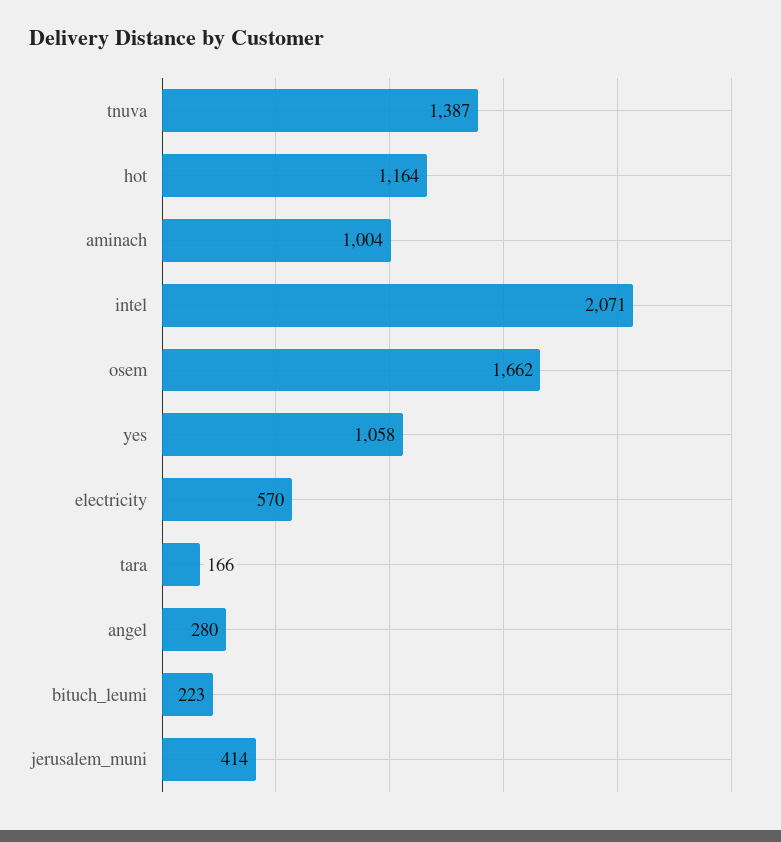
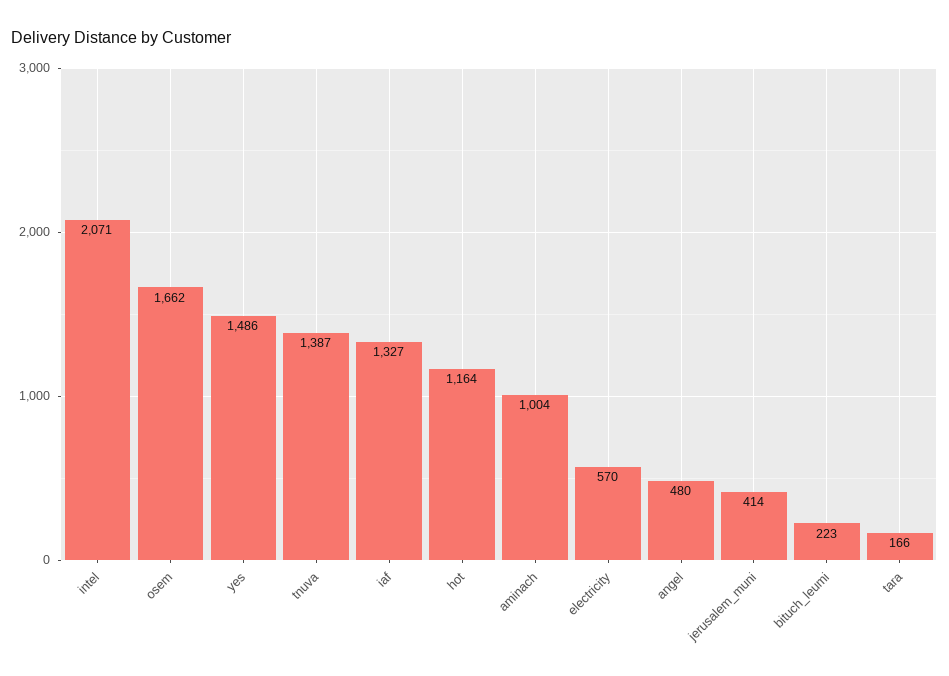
yes: 1058 -> 1486
angel: 280 -> 480
iaf: none -> 1327

